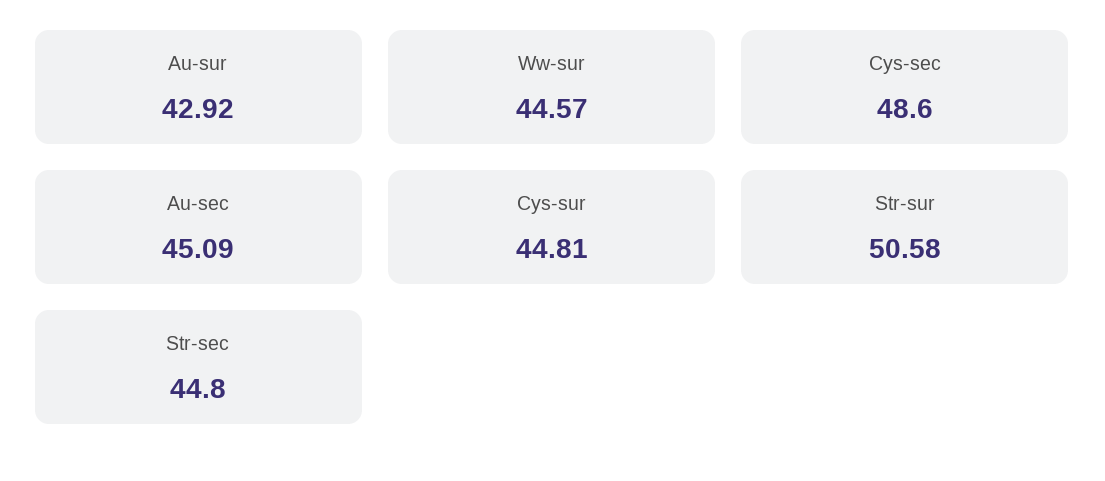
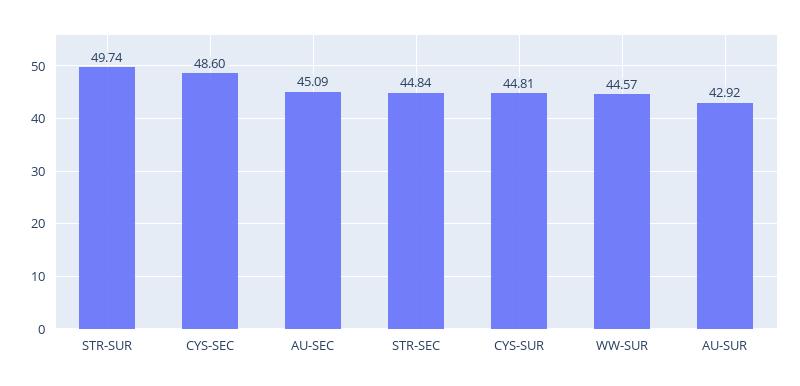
Str-sur: 50.58 -> 49.74
Str-sec: 44.8 -> 44.84

